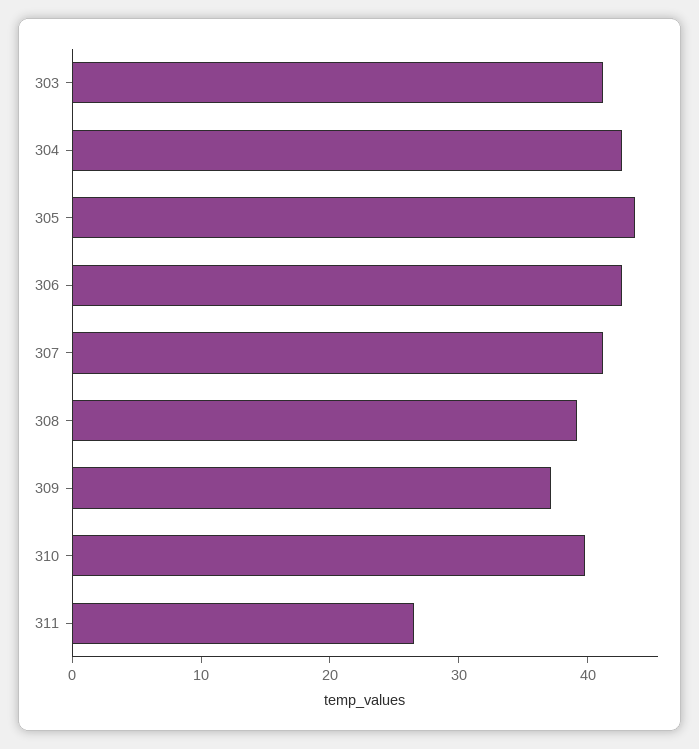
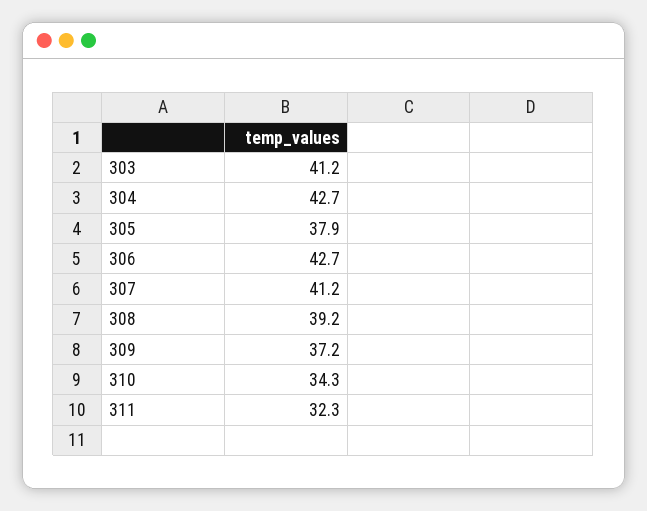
305: 44 -> 37.9
310: 40 -> 34.3
311: 26 -> 32.3

